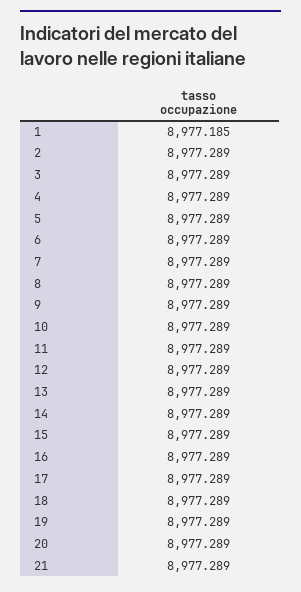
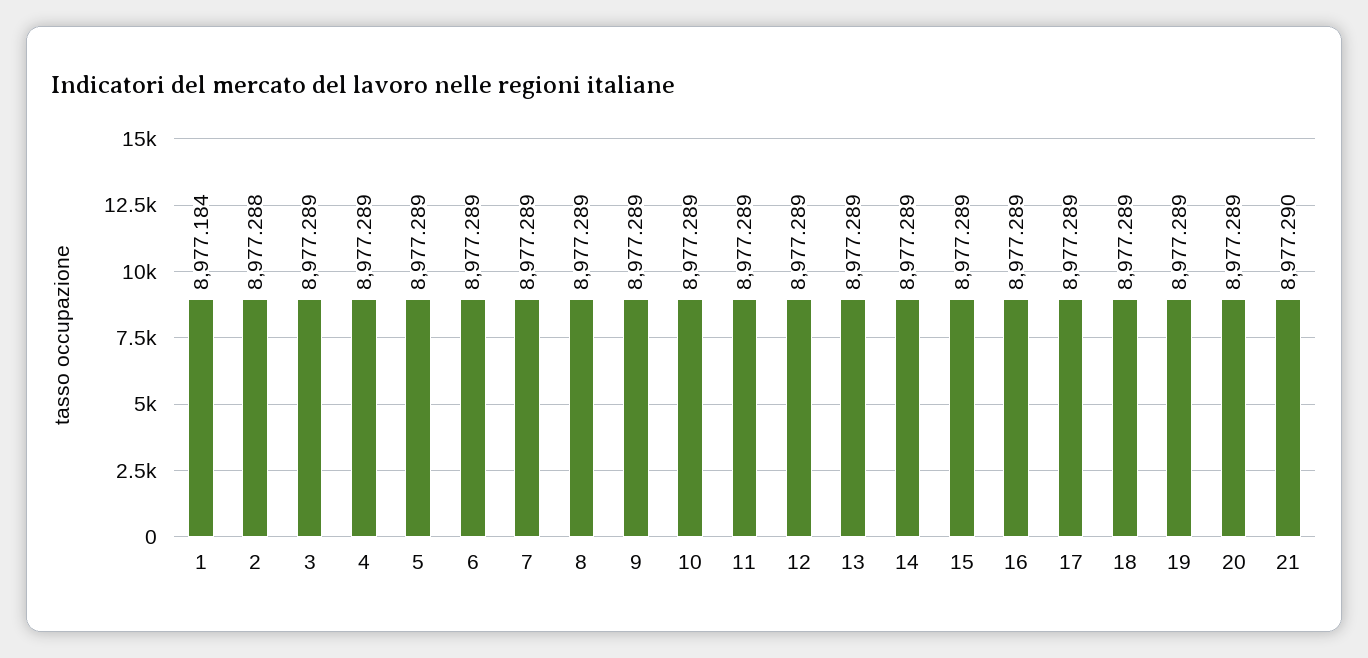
1: 8977.185 -> 8977.184
2: 8977.289 -> 8977.288
21: 8977.289 -> 8977.29

